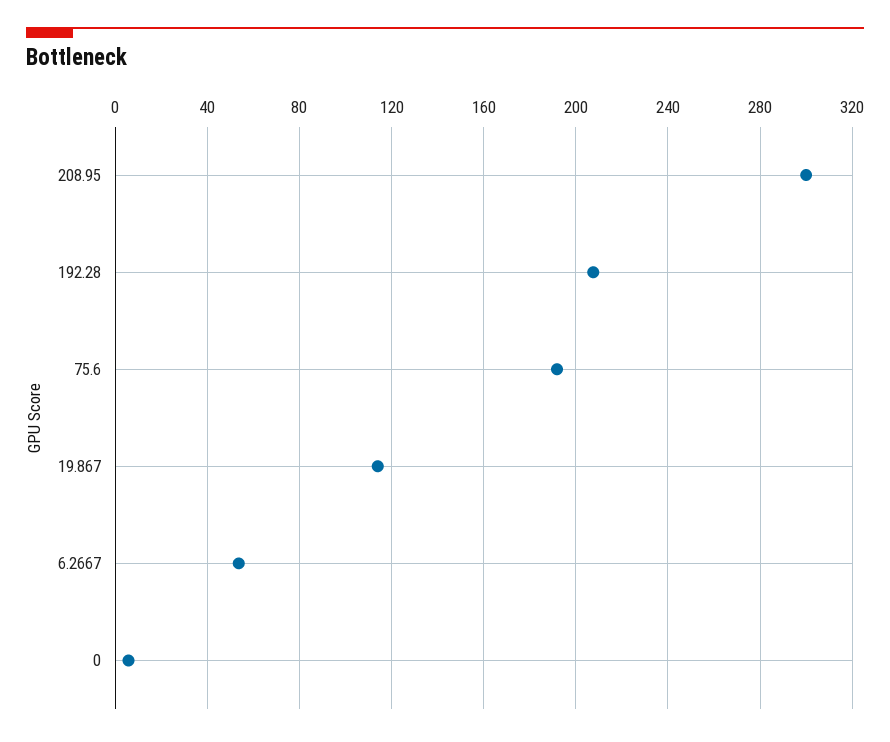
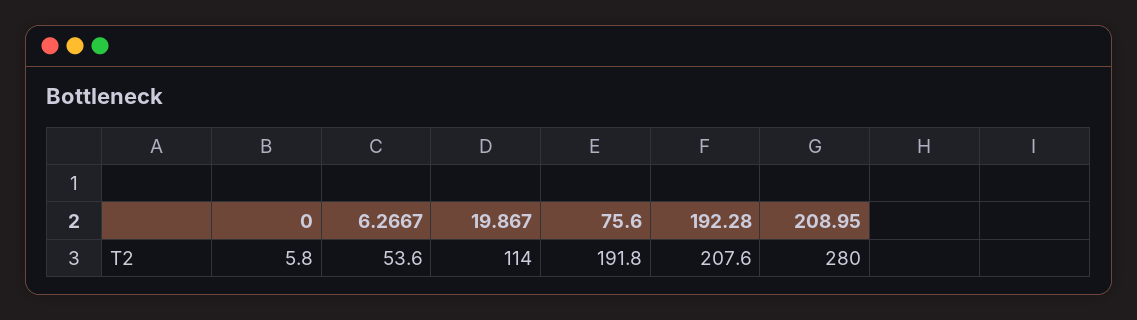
208.95: 300 -> 280

